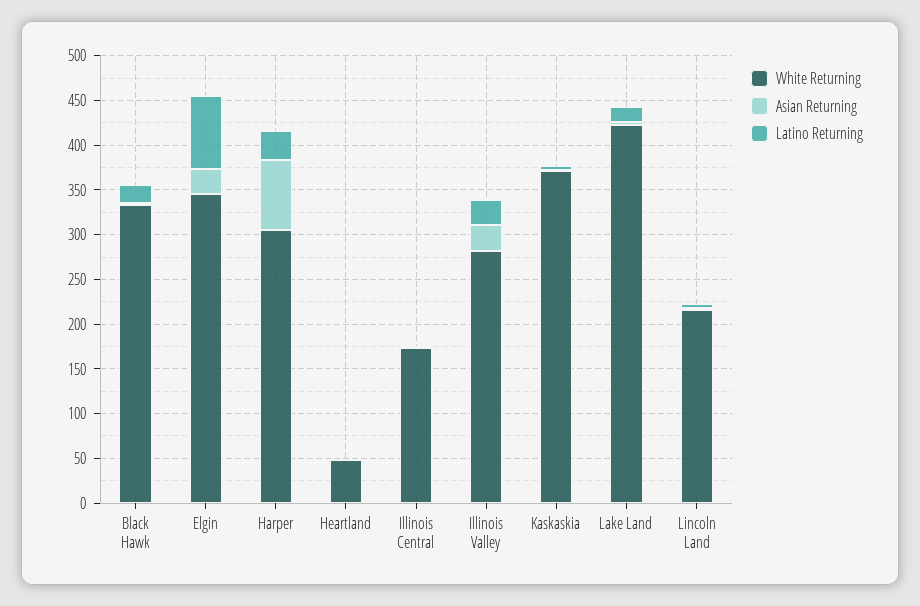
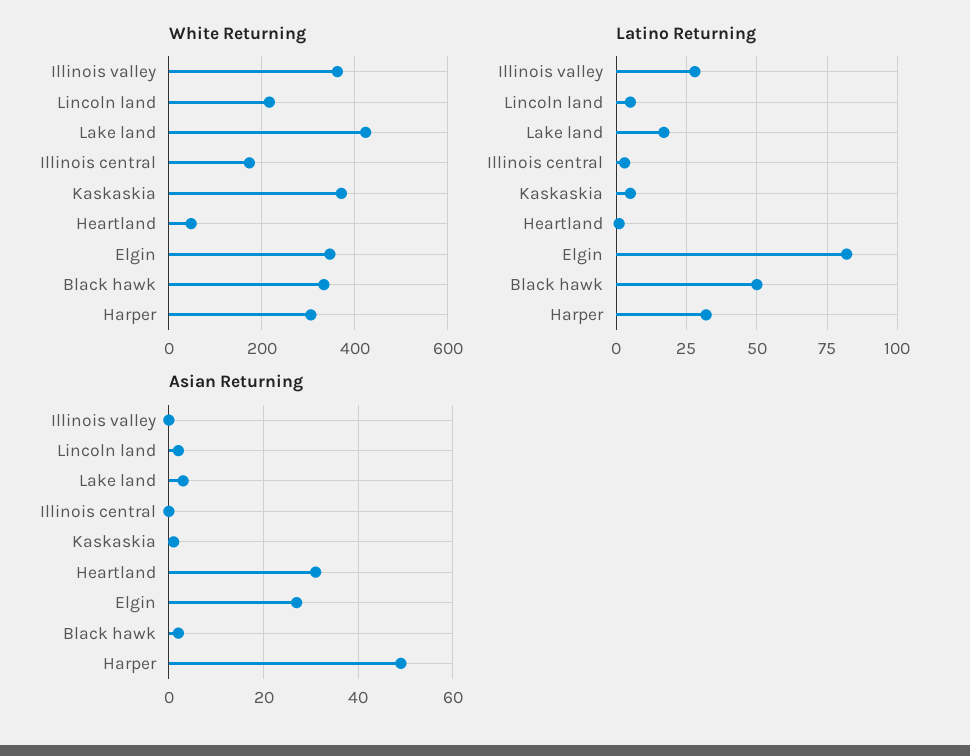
Latino Returning, Black Hawk: 20 -> 50
Asian Returning, Harper: 80 -> 50
Asian Returning, Heartland: 0 -> 30
White Returning, Illinois Valley: 280 -> 360
Asian Returning, Illinois Valley: 30 -> 0

